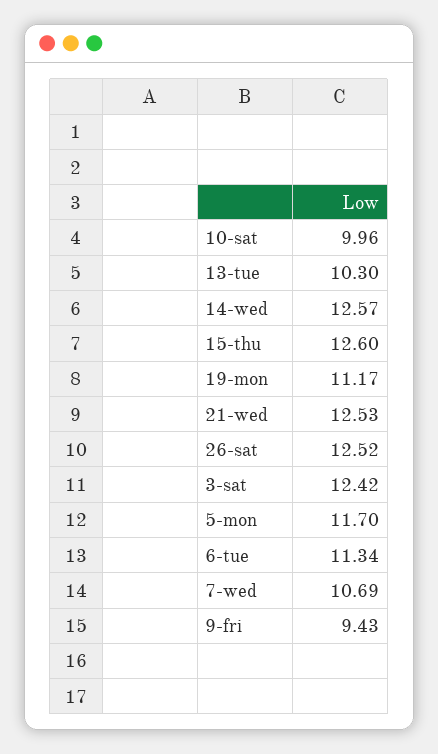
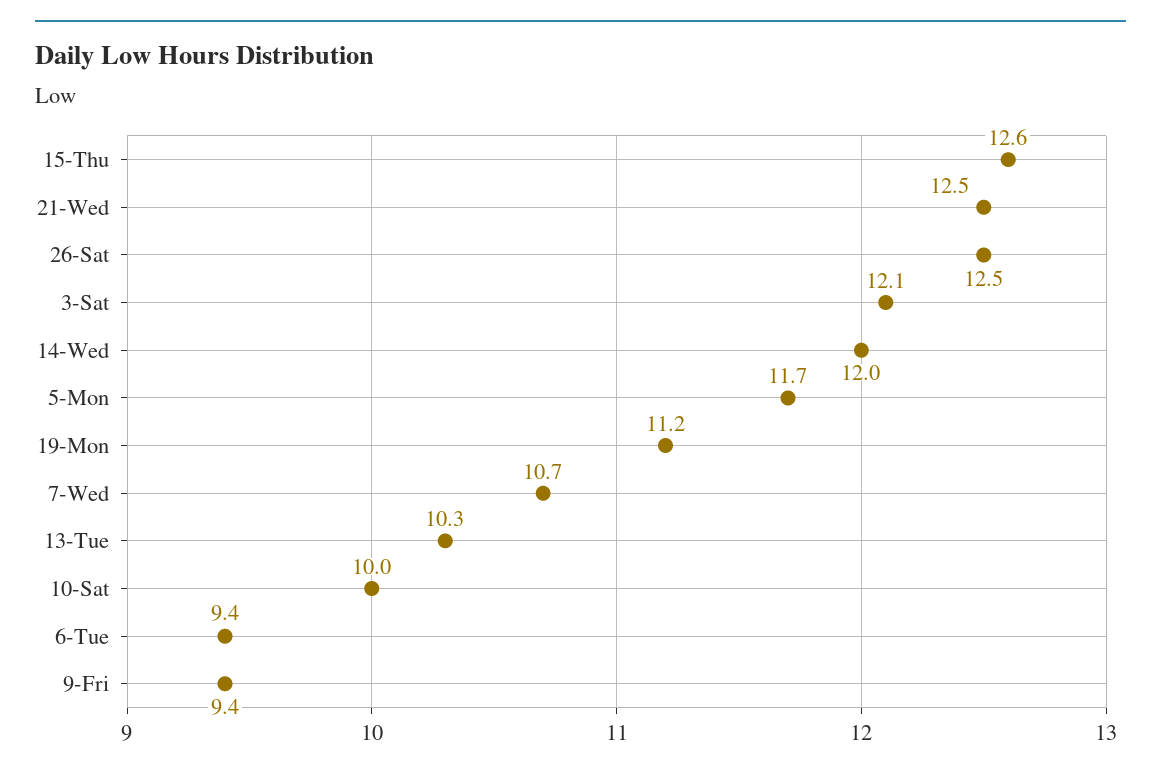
14-wed: 12.57 -> 12
3-sat: 12.42 -> 12.1
6-tue: 11.34 -> 9.4

